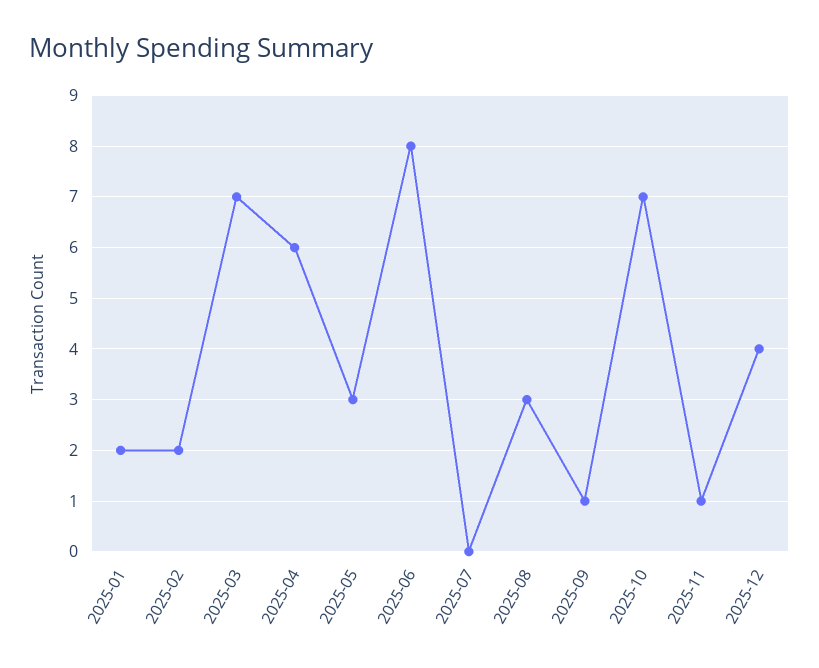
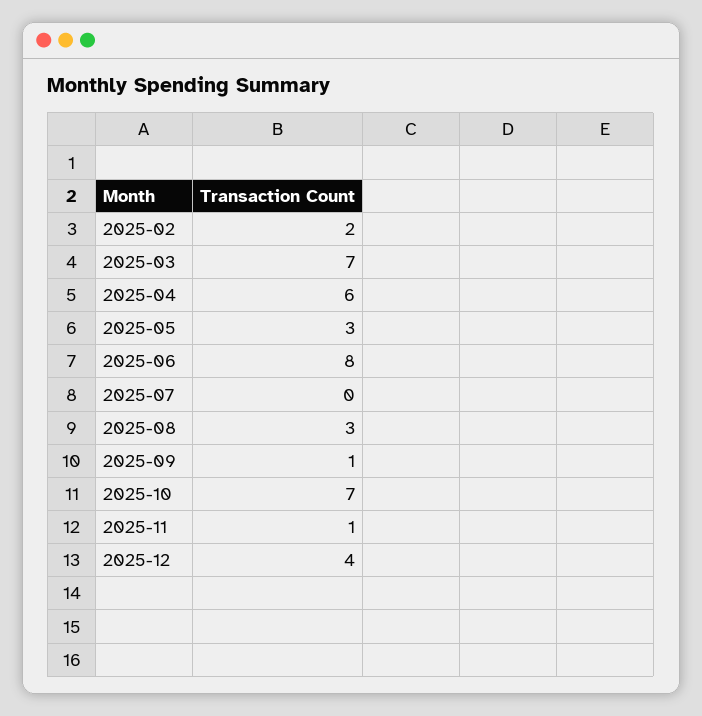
2025-01: 2 -> none

